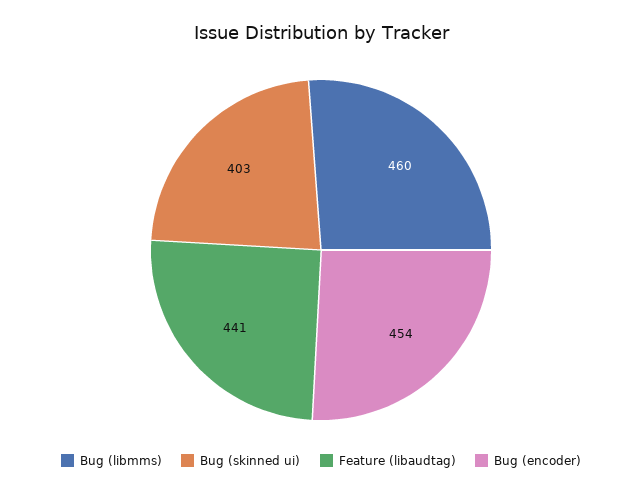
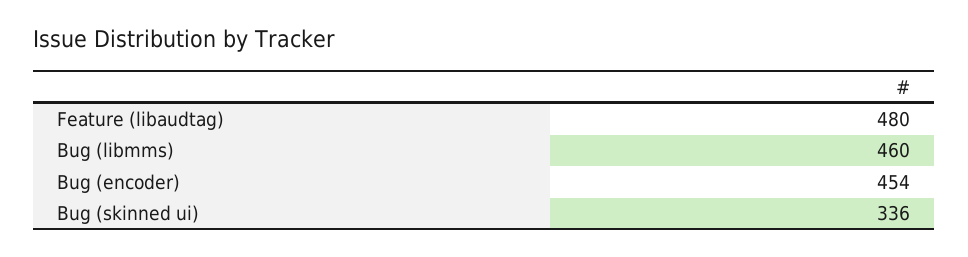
Bug (skinned ui): 403 -> 336
Feature (libaudtag): 441 -> 480

